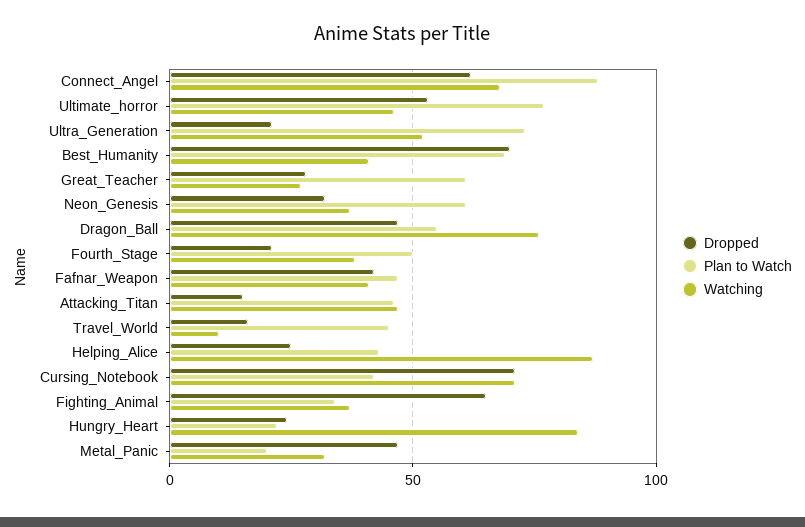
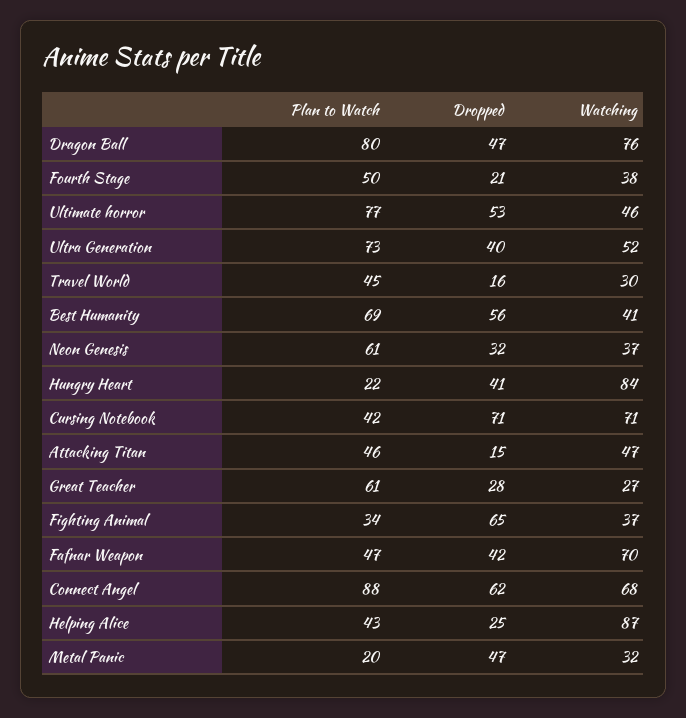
Dropped, Ultra_Generation: 20 -> 40
Dropped, Best_Humanity: 70 -> 56
Plan to Watch, Dragon_Ball: 55 -> 80
Watching, Fafnar_Weapon: 40 -> 70
Watching, Travel_World: 10 -> 30
Dropped, Hungry_Heart: 25 -> 41

